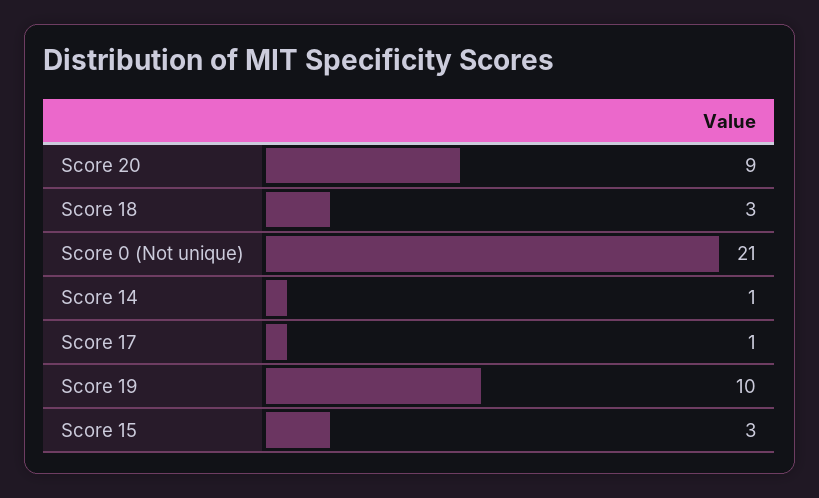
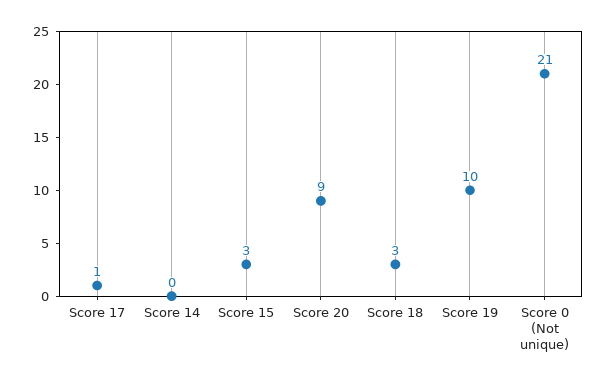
Score 14: 1 -> 0

